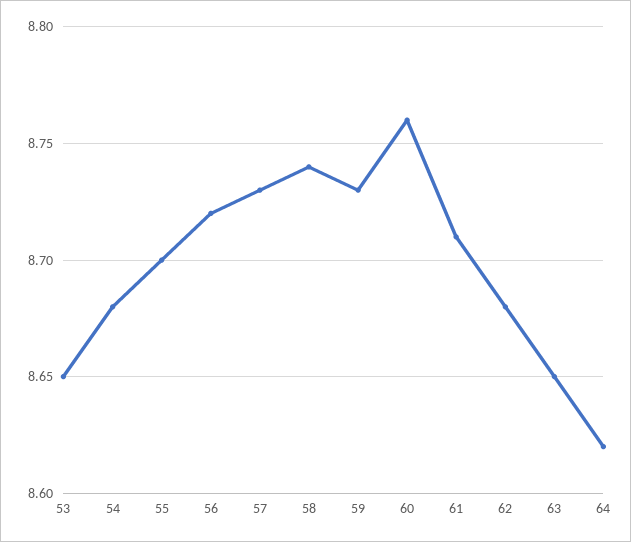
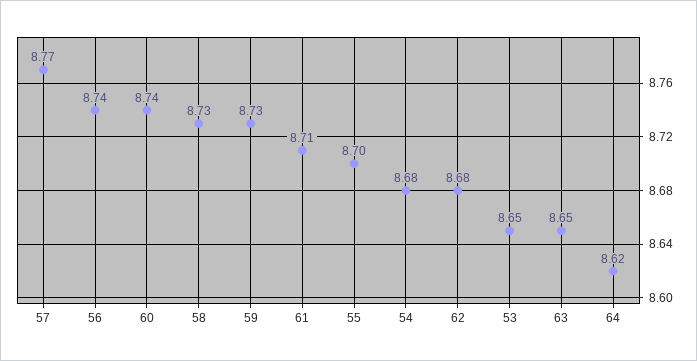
56: 8.72 -> 8.74
57: 8.73 -> 8.77
58: 8.74 -> 8.73
60: 8.76 -> 8.74

